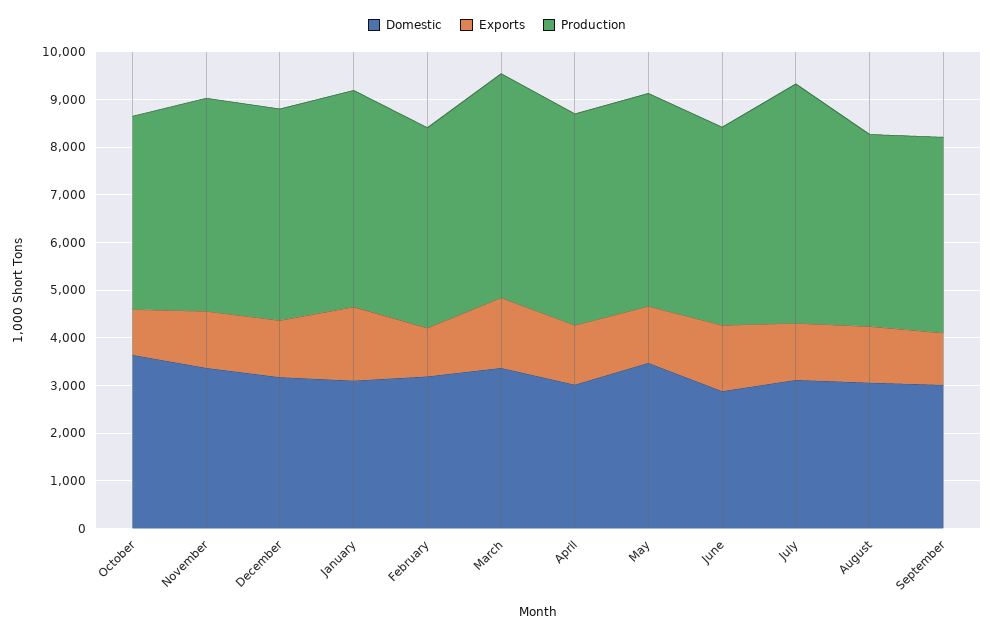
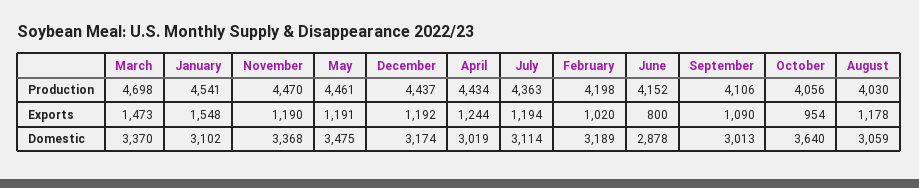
Exports, June: 1400 -> 800
Production, July: 5000 -> 4363

